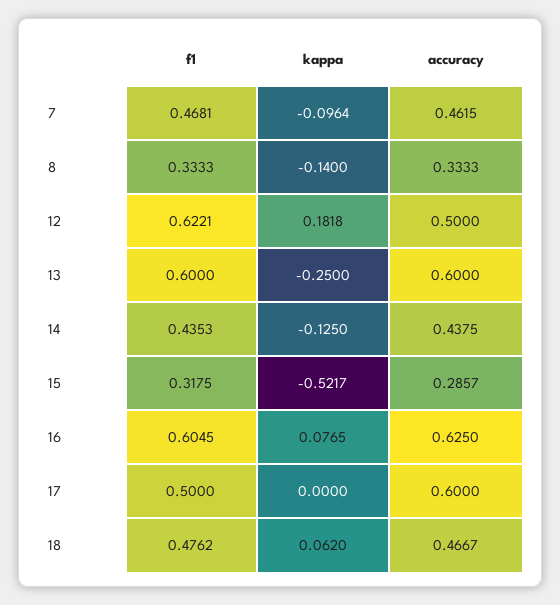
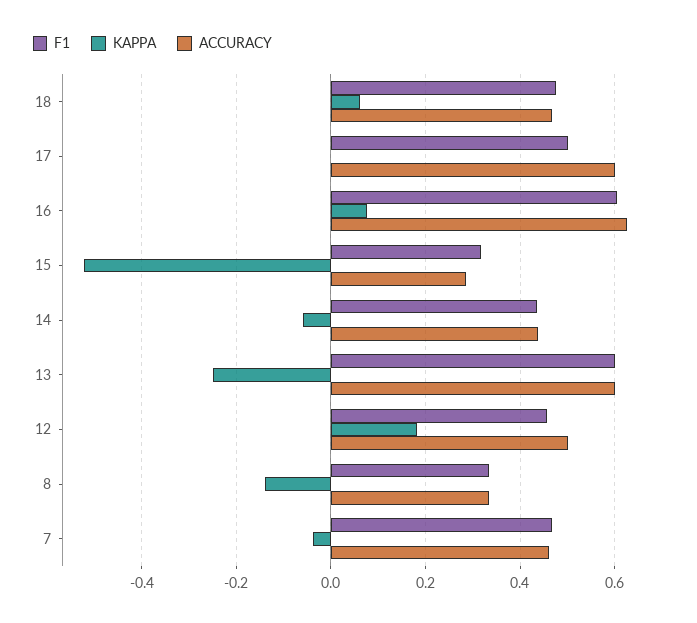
kappa, 7: -0.0964 -> -0.04
f1, 12: 0.6221 -> 0.46
kappa, 14: -0.125 -> -0.06

